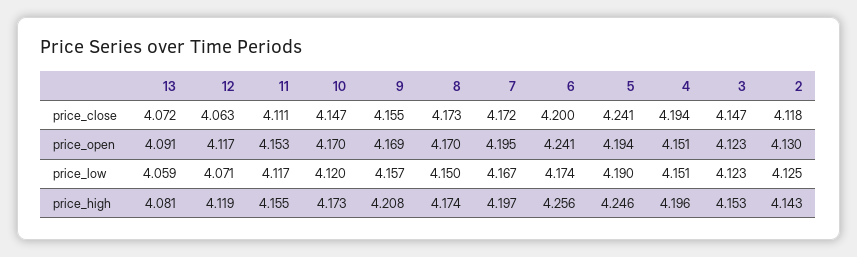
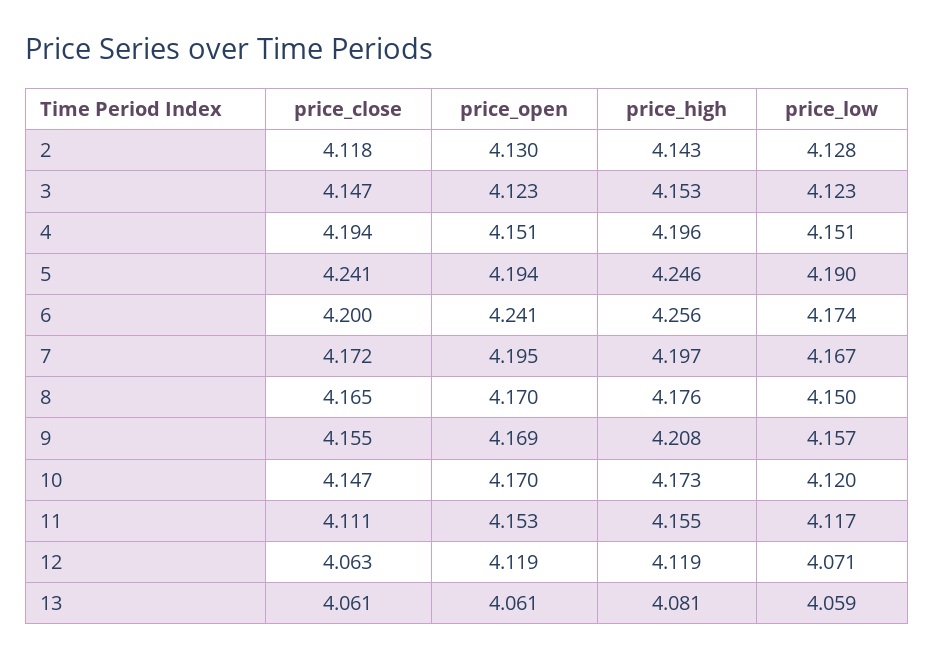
13, price_close: 4.072 -> 4.061
8, price_close: 4.173 -> 4.165
13, price_open: 4.091 -> 4.061
12, price_open: 4.117 -> 4.119
2, price_low: 4.125 -> 4.128
8, price_high: 4.174 -> 4.176

